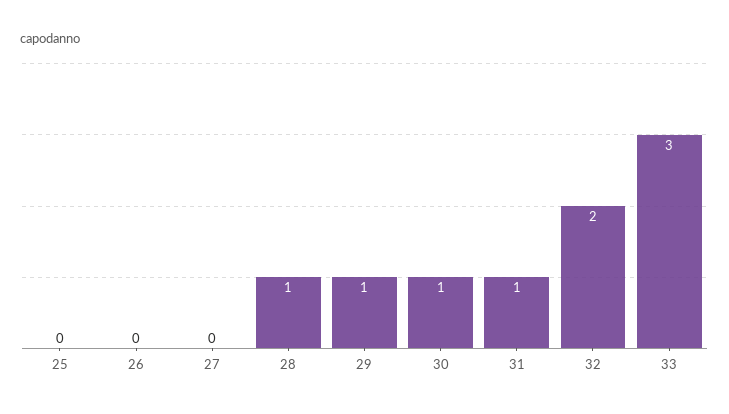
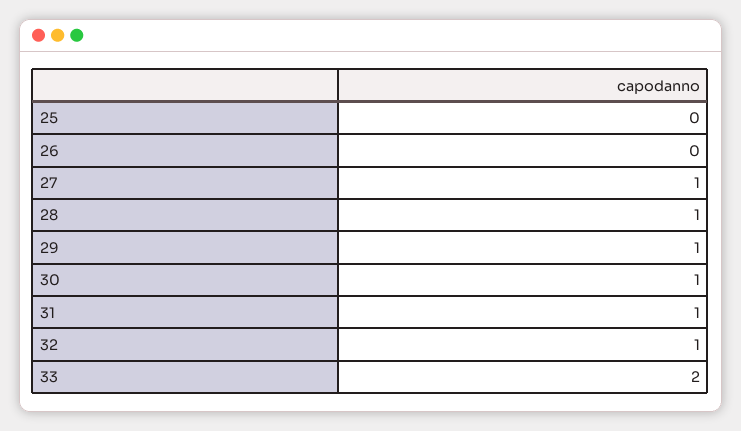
27: 0 -> 1
32: 2 -> 1
33: 3 -> 2

